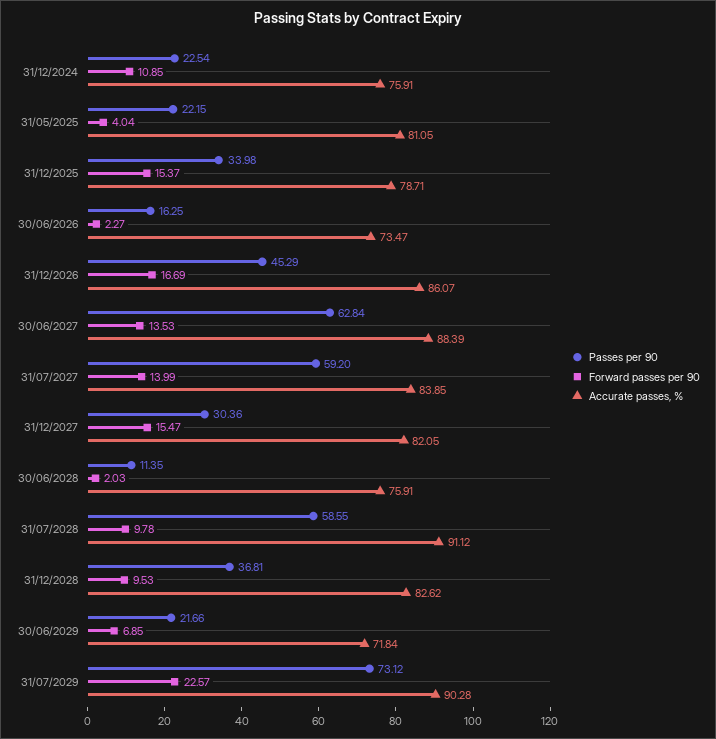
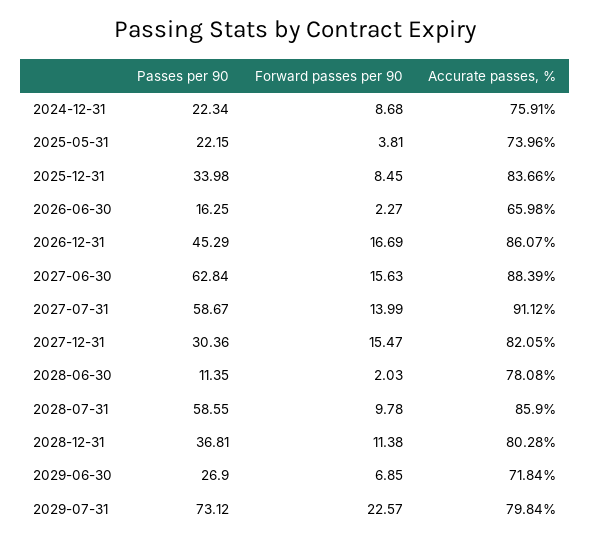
Passes per 90, 31/12/2024: 22.54 -> 22.34
Forward passes per 90, 31/12/2024: 10.85 -> 8.68
Forward passes per 90, 31/05/2025: 4.04 -> 3.81
Accurate passes, %, 31/05/2025: 81.05 -> 73.96
Forward passes per 90, 31/12/2025: 15.37 -> 8.45
Accurate passes, %, 31/12/2025: 78.71 -> 83.66
Accurate passes, %, 30/06/2026: 73.47 -> 65.98
Forward passes per 90, 30/06/2027: 13.53 -> 15.63
Passes per 90, 31/07/2027: 59.2 -> 58.67
Accurate passes, %, 31/07/2027: 83.85 -> 91.12
Accurate passes, %, 30/06/2028: 75.91 -> 78.08
Accurate passes, %, 31/07/2028: 91.12 -> 85.9
Forward passes per 90, 31/12/2028: 9.53 -> 11.38
Accurate passes, %, 31/12/2028: 82.62 -> 80.28
Passes per 90, 30/06/2029: 21.66 -> 26.9
Accurate passes, %, 31/07/2029: 90.28 -> 79.84

